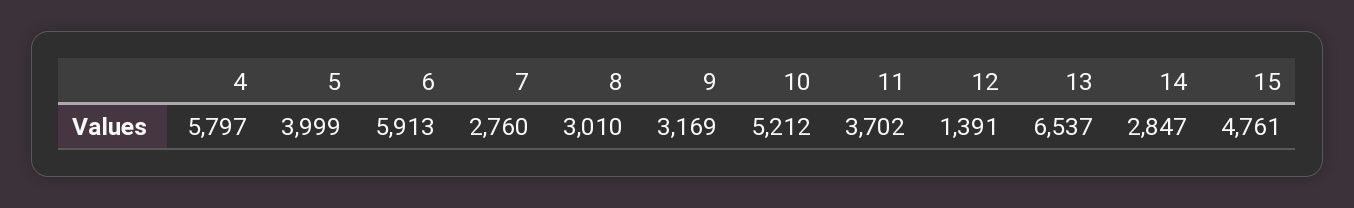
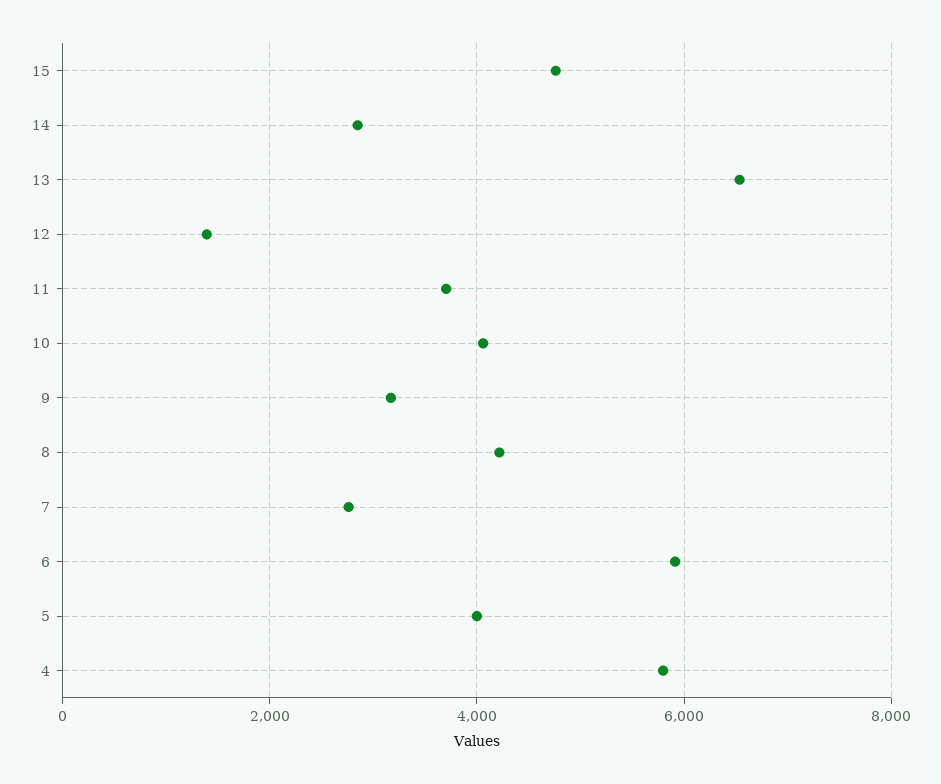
8: 3010 -> 4200
10: 5212 -> 4000

